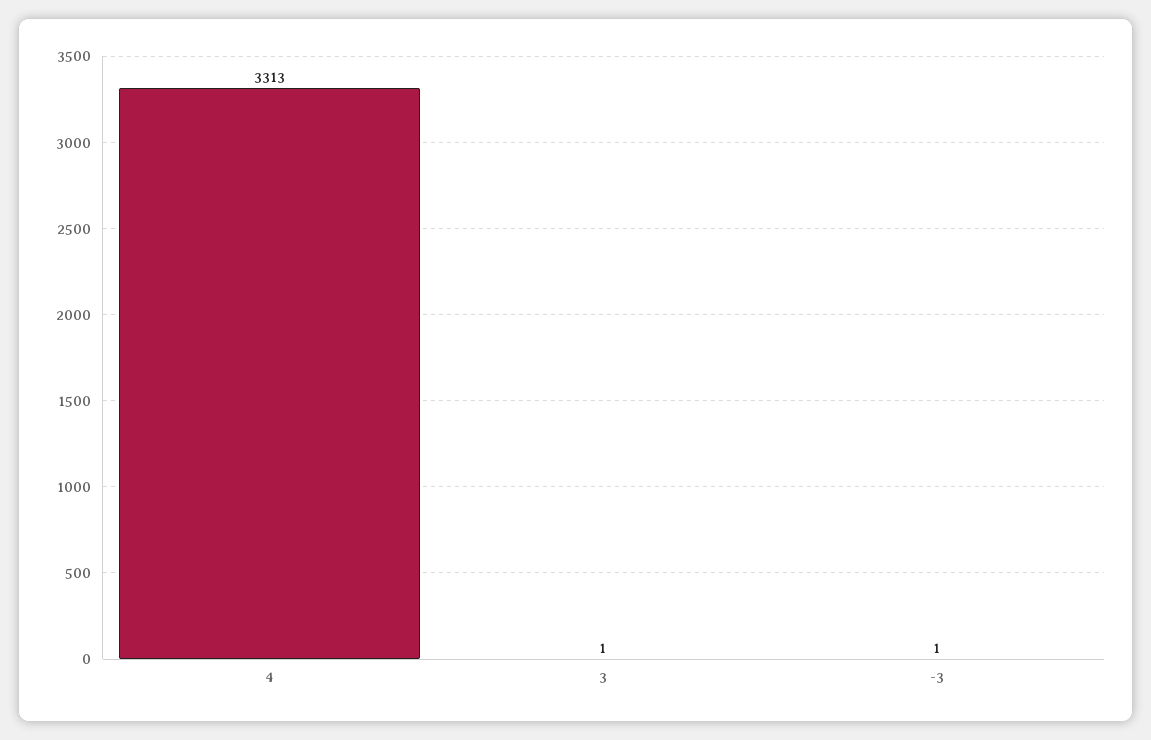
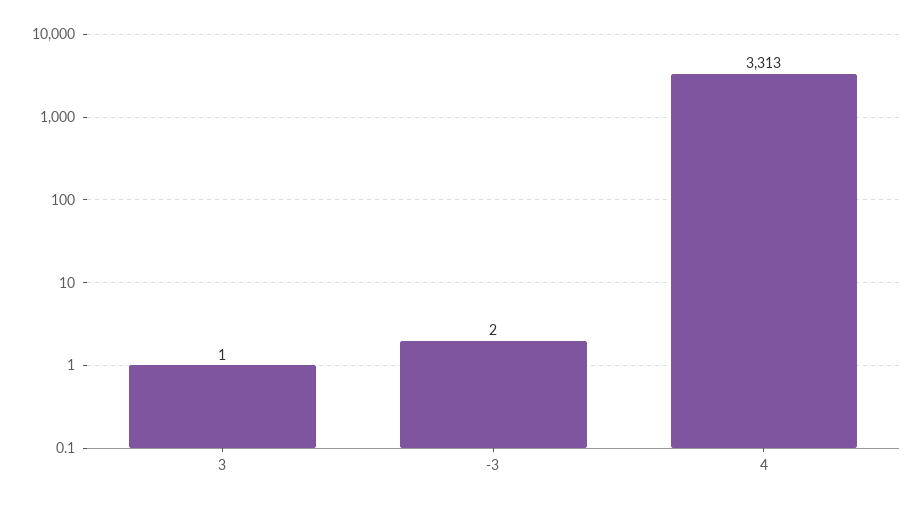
-3: 1 -> 2

